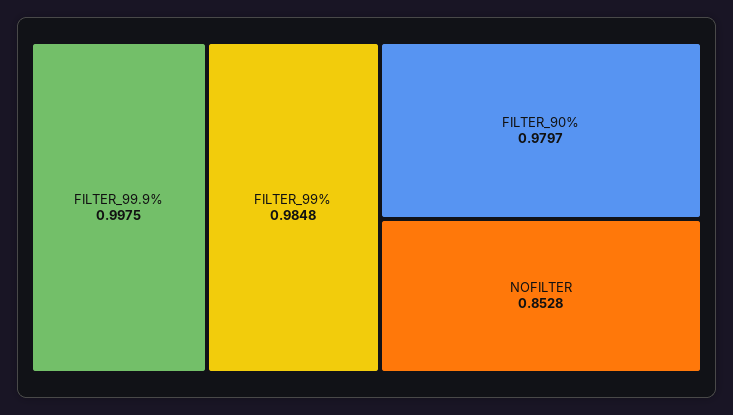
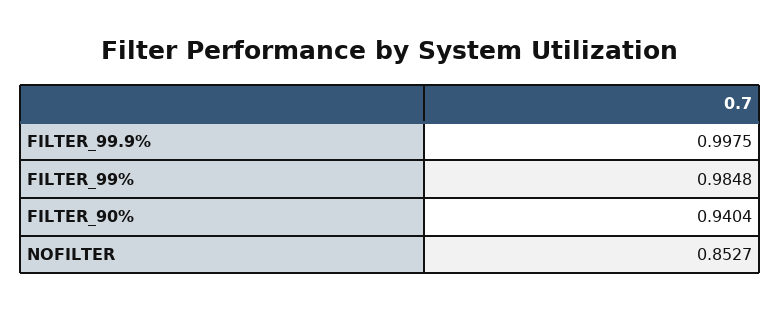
FILTER_90%: 0.9797 -> 0.9404
NOFILTER: 0.8528 -> 0.8527

